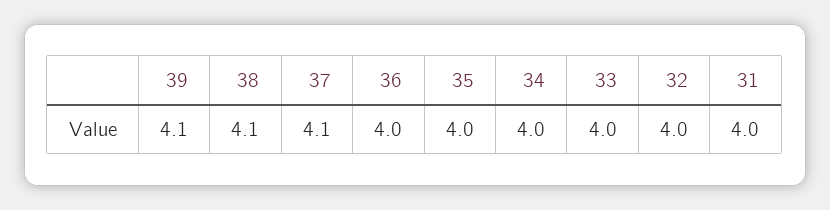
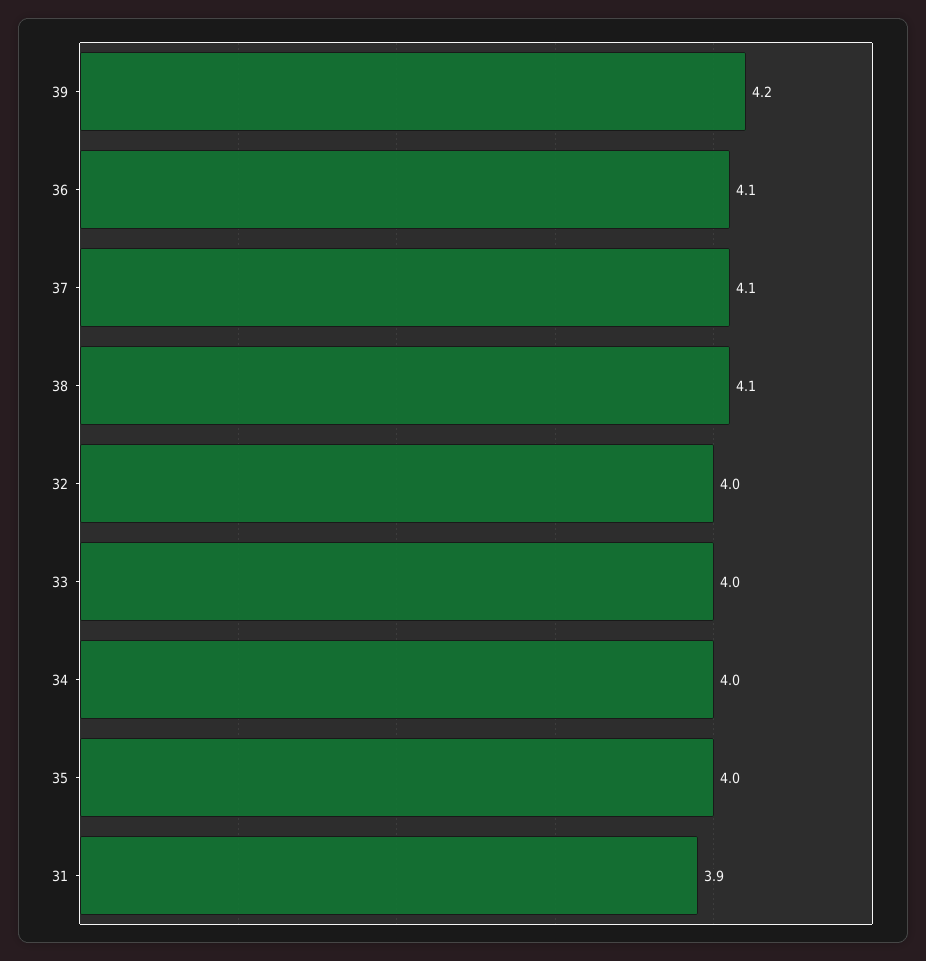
39: 4.1 -> 4.2
36: 4 -> 4.1
31: 4 -> 3.9

